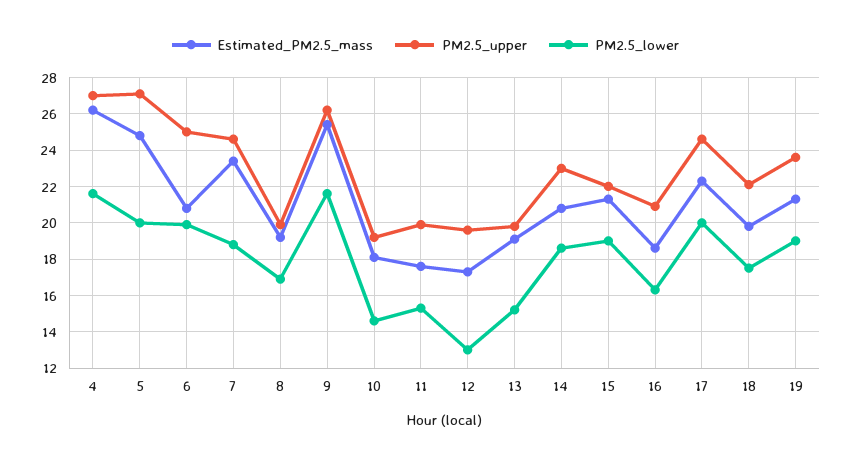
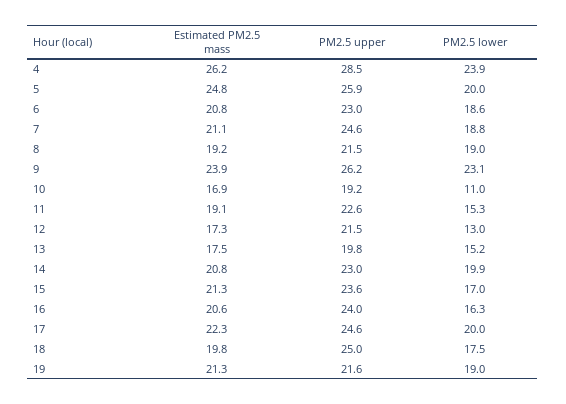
PM2.5_upper, 4: 27 -> 28.5
PM2.5_lower, 4: 21.5 -> 23.9
PM2.5_upper, 5: 27 -> 25.9
PM2.5_upper, 6: 25 -> 23
PM2.5_lower, 6: 20 -> 18.6
Estimated_PM2.5_mass, 7: 23.5 -> 21.1
PM2.5_upper, 8: 20 -> 21.5
PM2.5_lower, 8: 17 -> 19
Estimated_PM2.5_mass, 9: 25.5 -> 23.9
PM2.5_lower, 9: 21.5 -> 23.1
Estimated_PM2.5_mass, 10: 18 -> 16.9
PM2.5_lower, 10: 14.5 -> 11
Estimated_PM2.5_mass, 11: 17.5 -> 19.1
PM2.5_upper, 11: 20 -> 22.6
PM2.5_upper, 12: 19.5 -> 21.5
Estimated_PM2.5_mass, 13: 19 -> 17.5
PM2.5_lower, 14: 18.5 -> 19.9
PM2.5_upper, 15: 22 -> 23.6
PM2.5_lower, 15: 19 -> 17
Estimated_PM2.5_mass, 16: 18.5 -> 20.6
PM2.5_upper, 16: 21 -> 24
PM2.5_upper, 18: 22 -> 25
PM2.5_upper, 19: 23.5 -> 21.6

